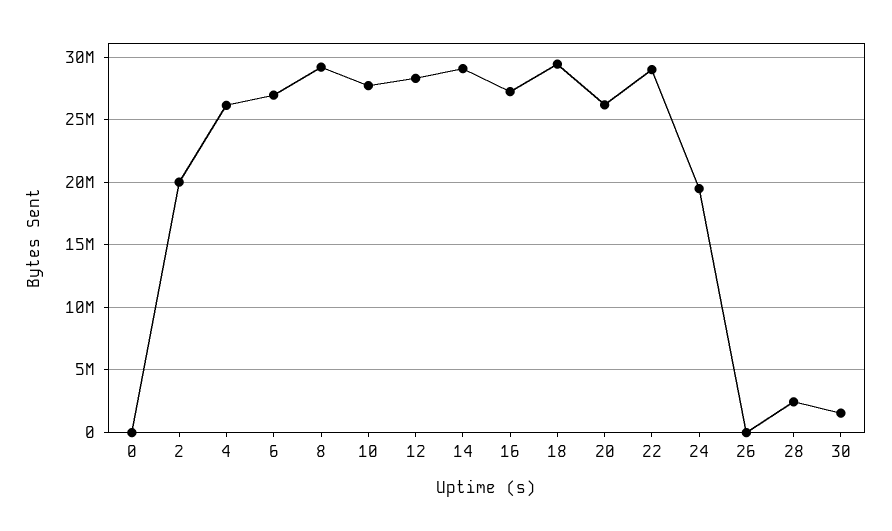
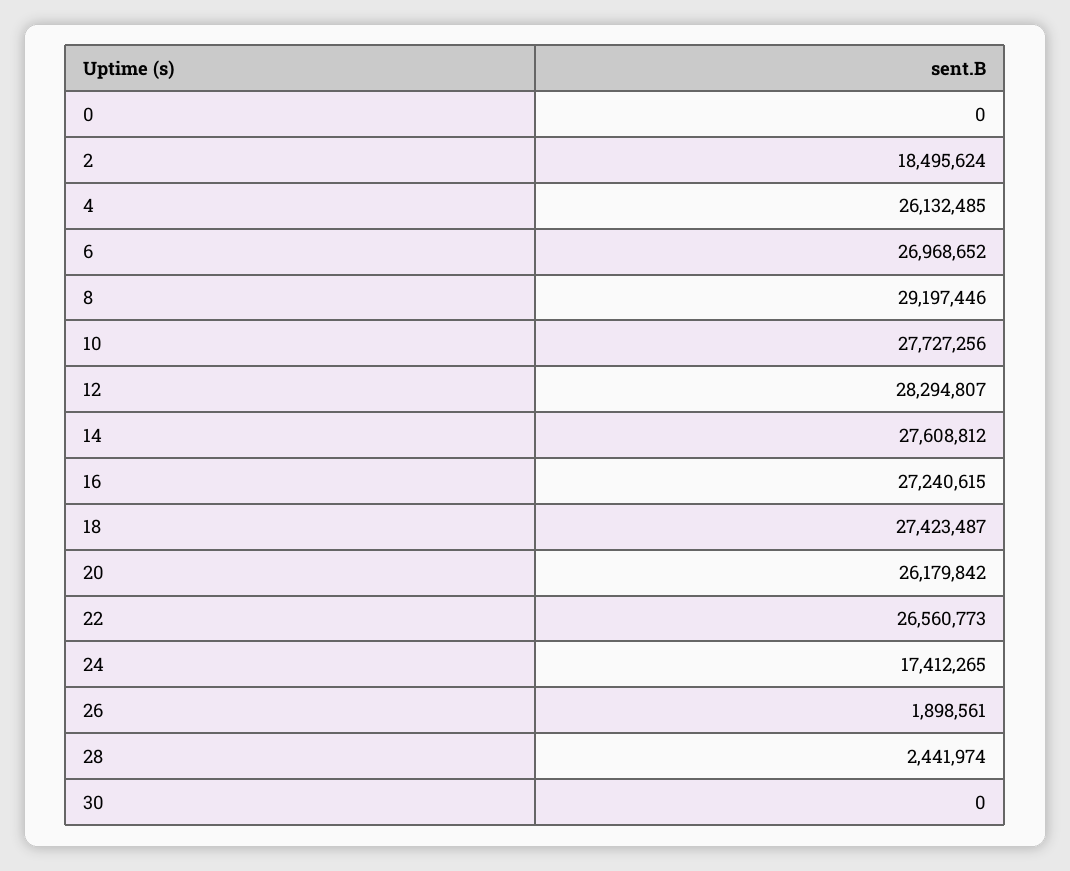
2: 20000000 -> 18495624
14: 29000000 -> 27608812
18: 29500000 -> 27423487
22: 29000000 -> 26560773
24: 19500000 -> 17412265
26: 0 -> 1898561
30: 1500000 -> 0

